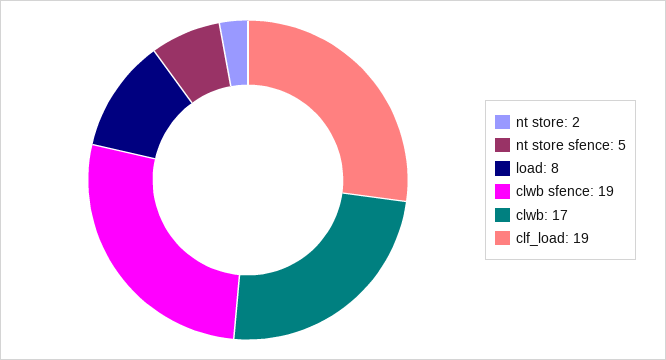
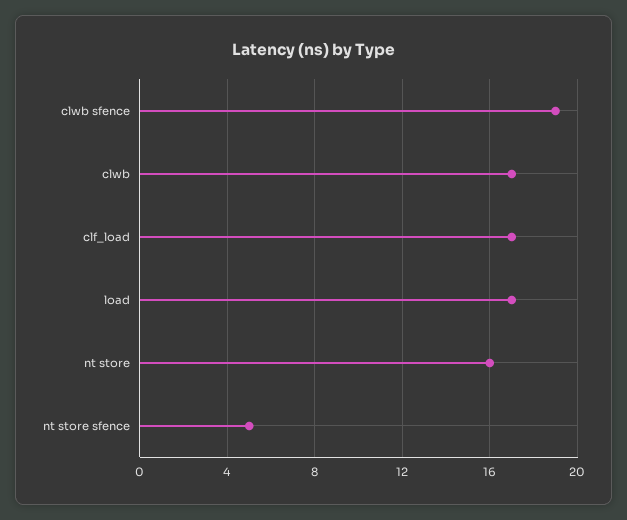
nt store: 2 -> 16
load: 8 -> 17
clf_load: 19 -> 17

